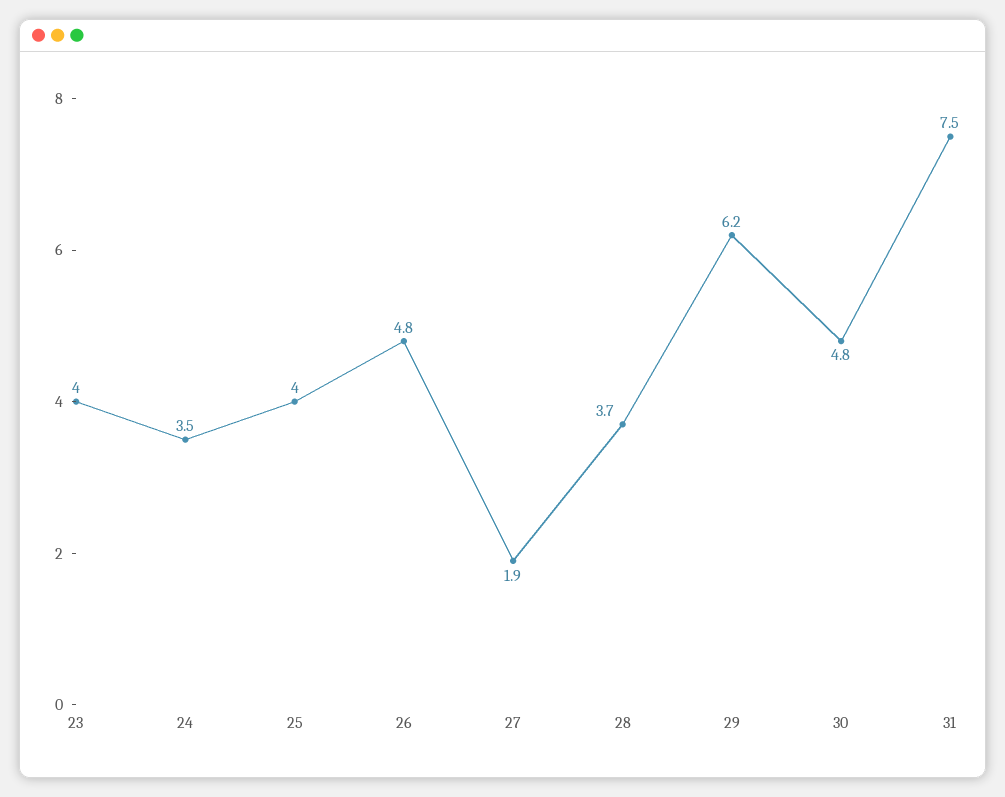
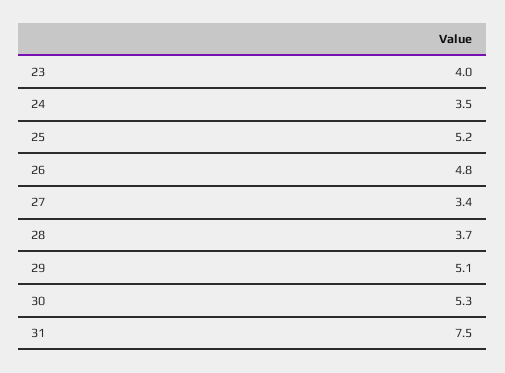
25: 4 -> 5.2
27: 1.9 -> 3.4
29: 6.2 -> 5.1
30: 4.8 -> 5.3

